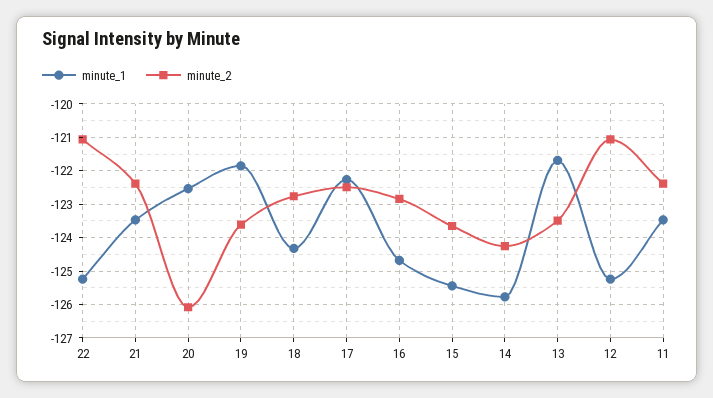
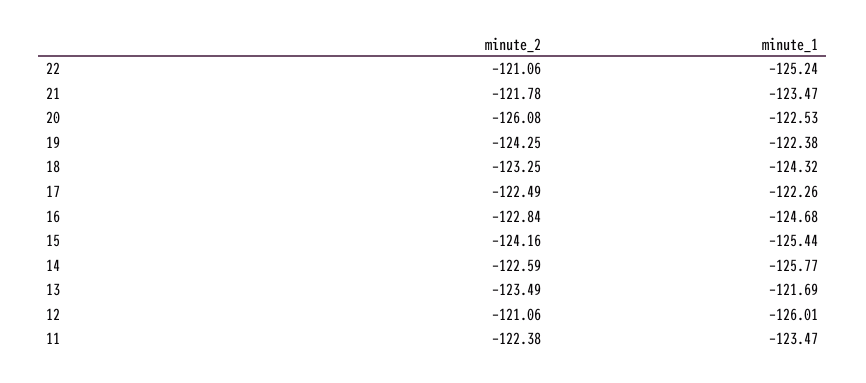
minute_2, 21: -122.4 -> -121.78
minute_1, 19: -121.8 -> -122.38
minute_2, 19: -123.6 -> -124.25
minute_2, 18: -122.8 -> -123.25
minute_2, 15: -123.6 -> -124.16
minute_2, 14: -124.2 -> -122.59
minute_1, 12: -125.2 -> -126.01

